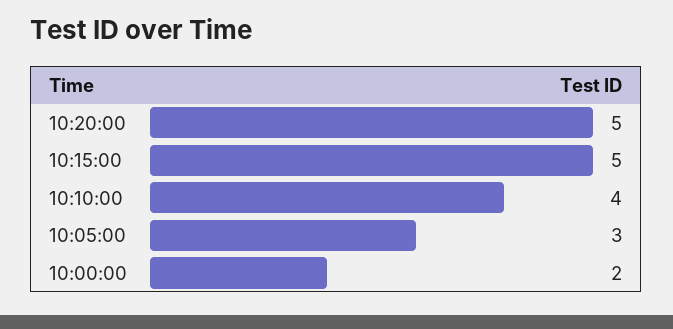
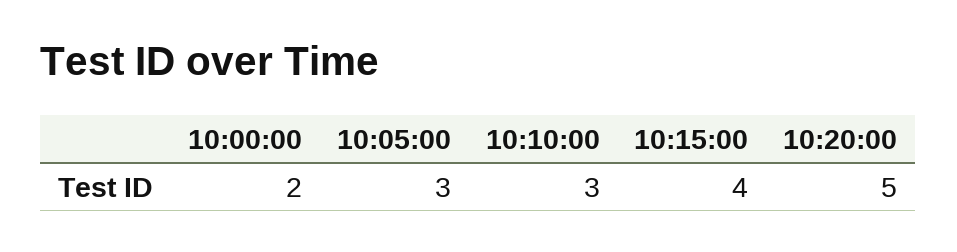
10:15:00: 5 -> 4
10:10:00: 4 -> 3

